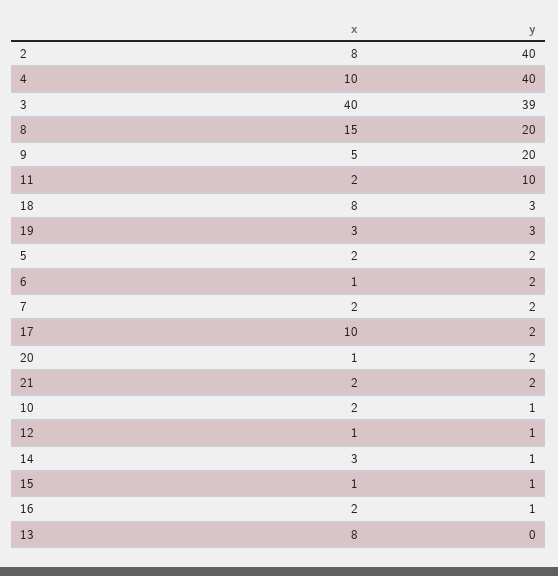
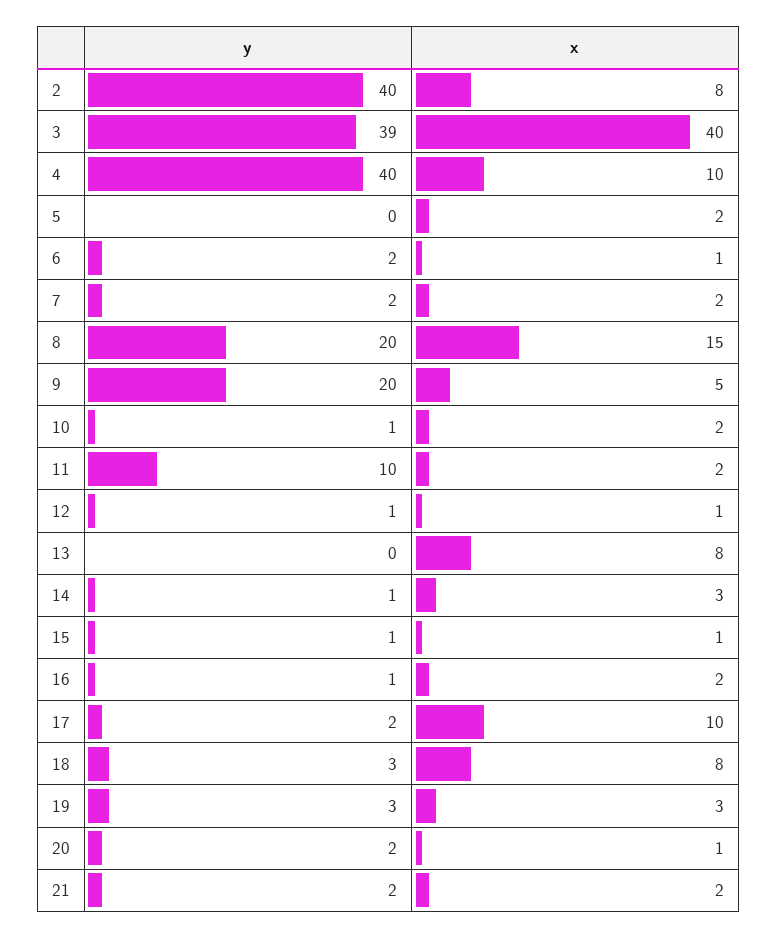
y, 5: 2 -> 0

